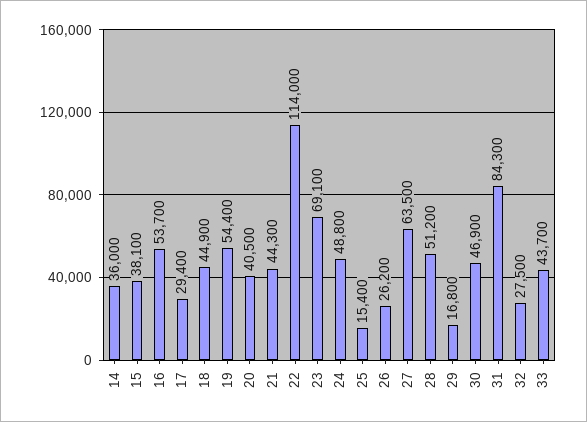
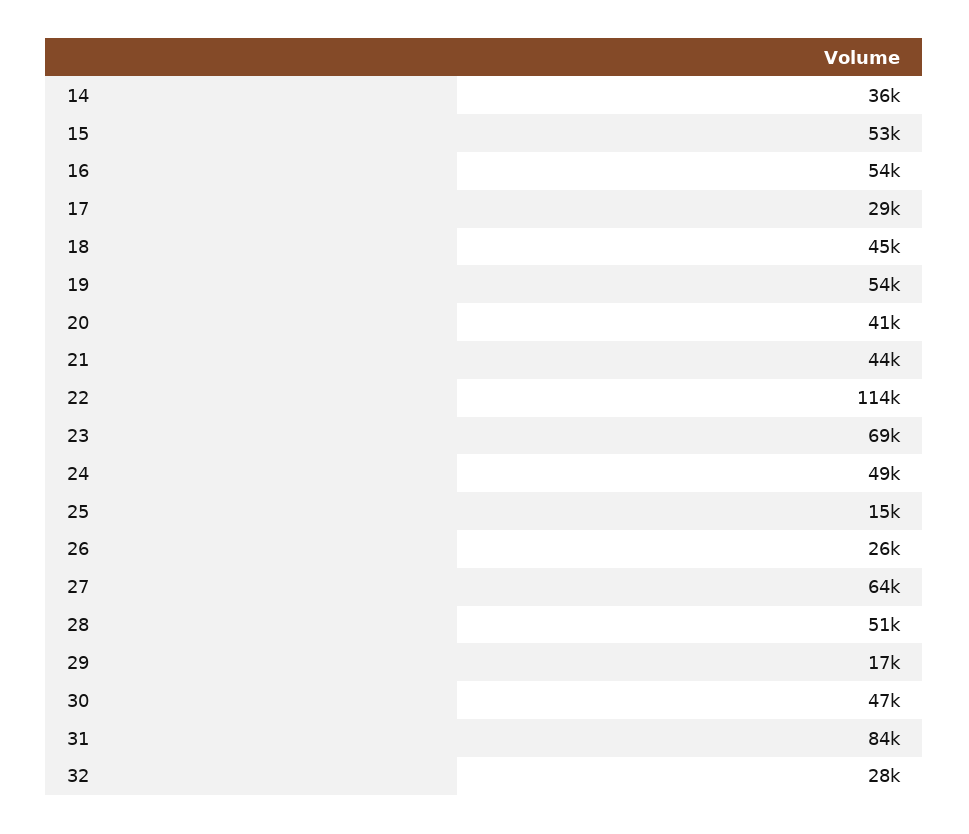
15: 38100 -> 53000
33: 43700 -> none

